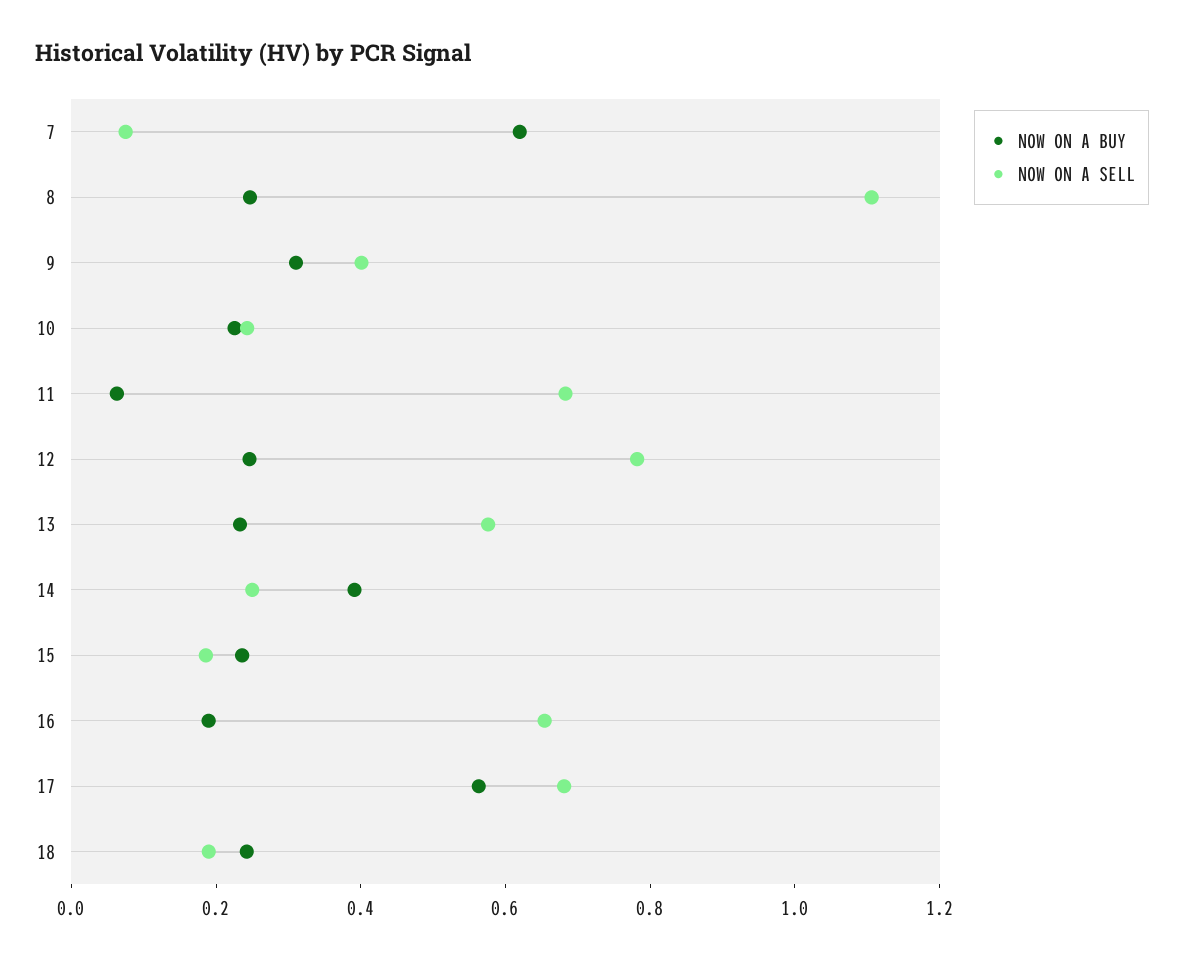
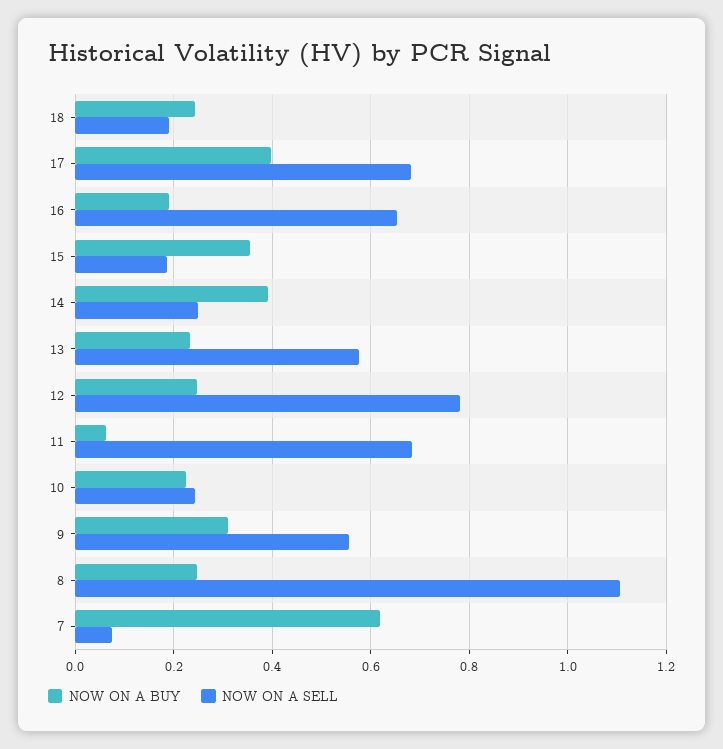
NOW ON A SELL, 9: 0.4 -> 0.56
NOW ON A BUY, 15: 0.25 -> 0.36
NOW ON A BUY, 17: 0.55 -> 0.4

